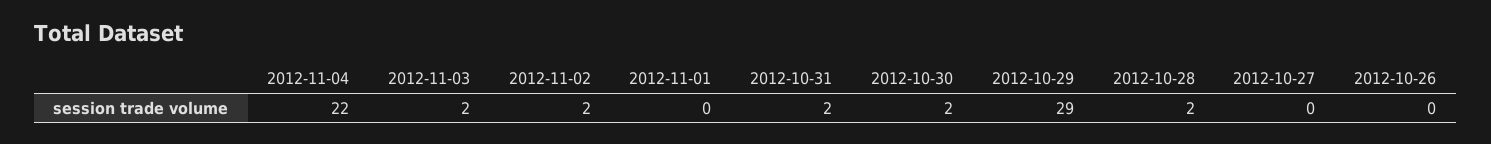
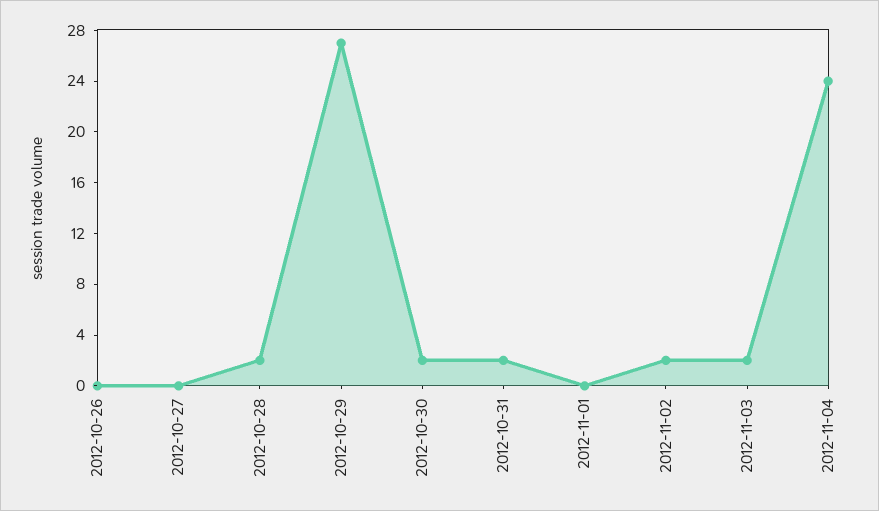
2012-11-04: 22 -> 24
2012-10-29: 29 -> 27

